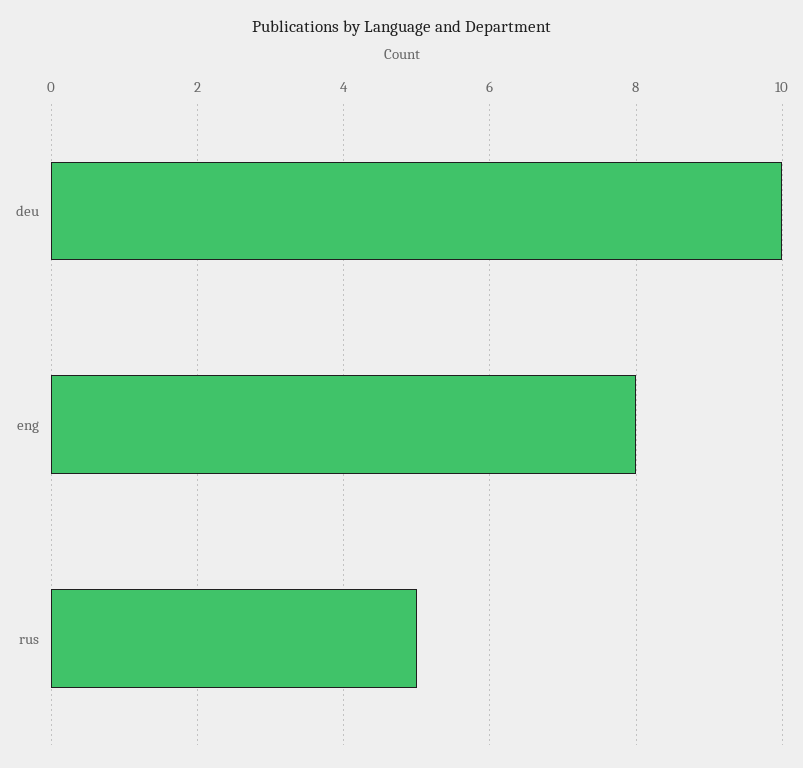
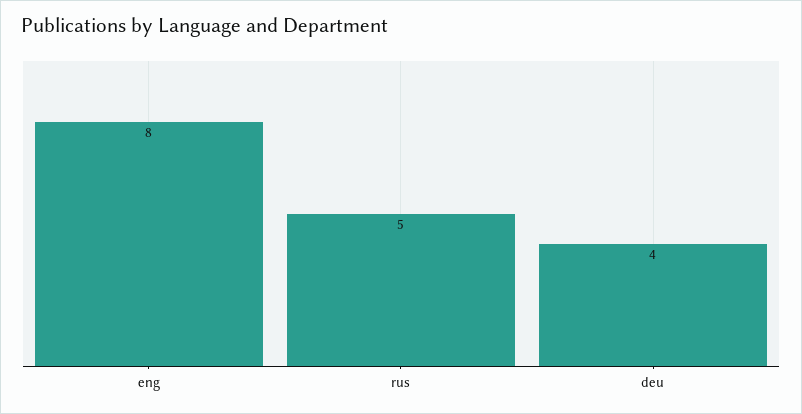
deu: 10 -> 4

